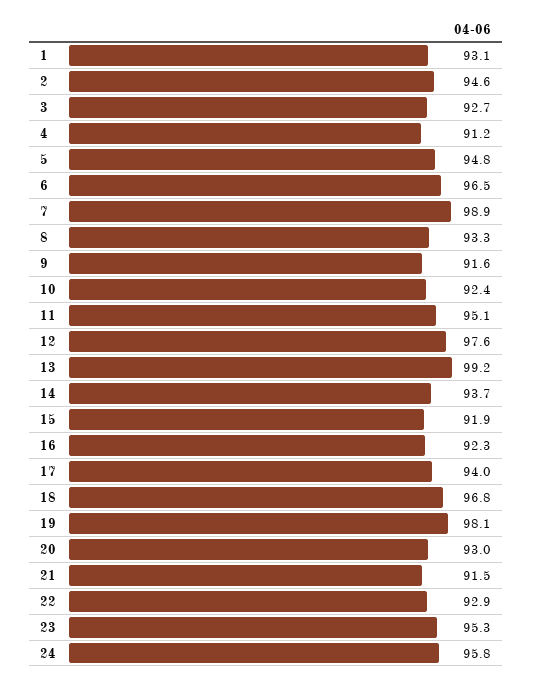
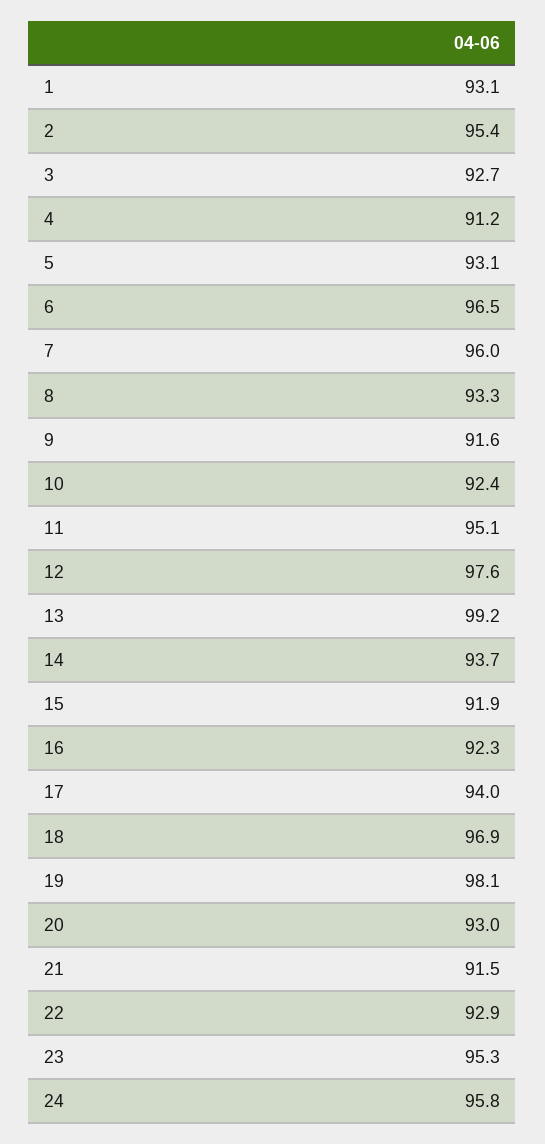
2: 94.6 -> 95.4
5: 94.8 -> 93.1
7: 98.9 -> 96
18: 96.8 -> 96.9

